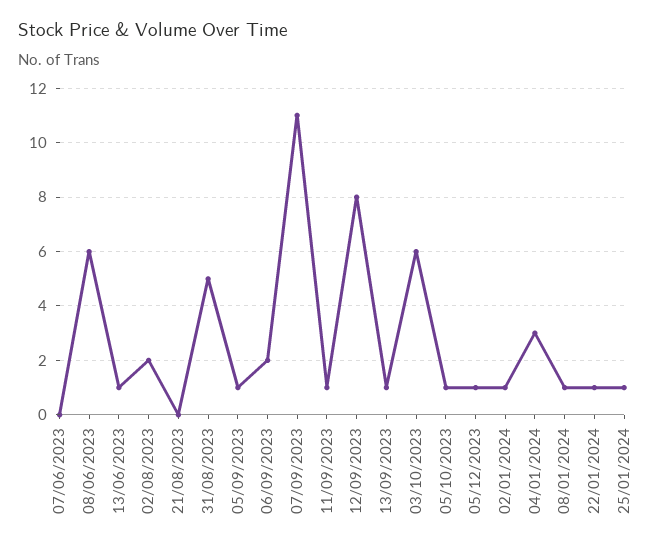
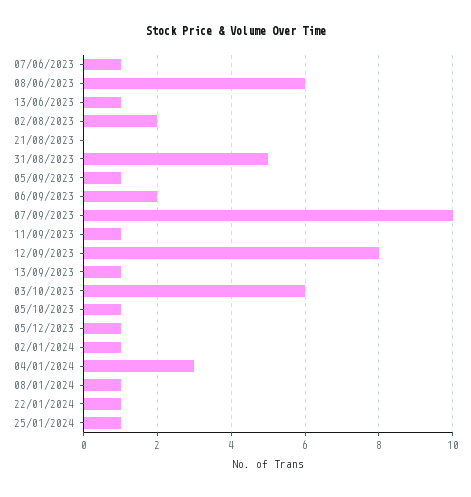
07/06/2023: 0 -> 1
07/09/2023: 11 -> 10

